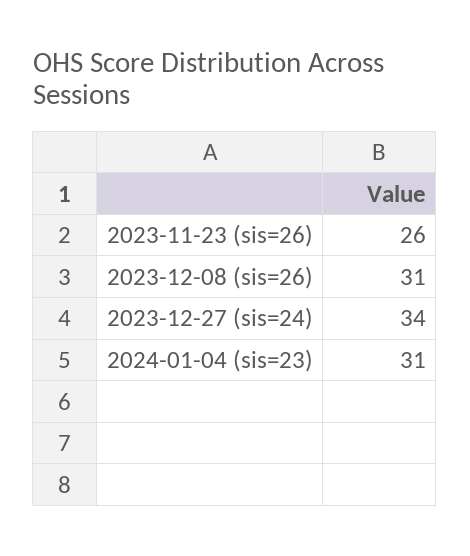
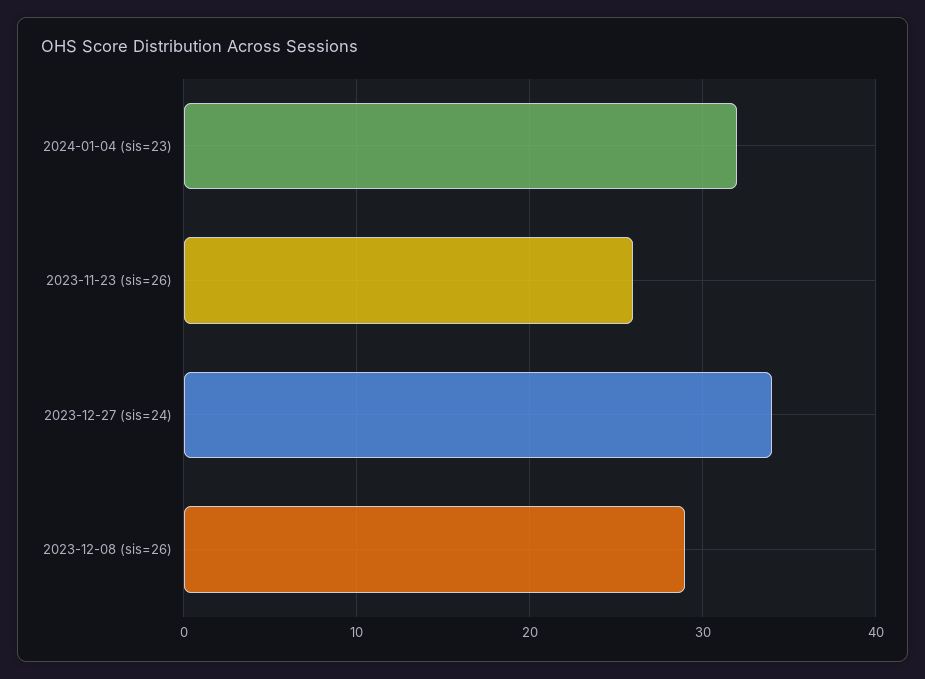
2023-12-08 (sis=26): 31 -> 29
2024-01-04 (sis=23): 31 -> 32

